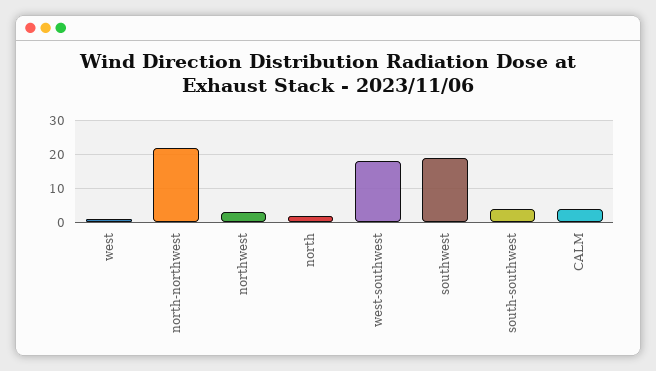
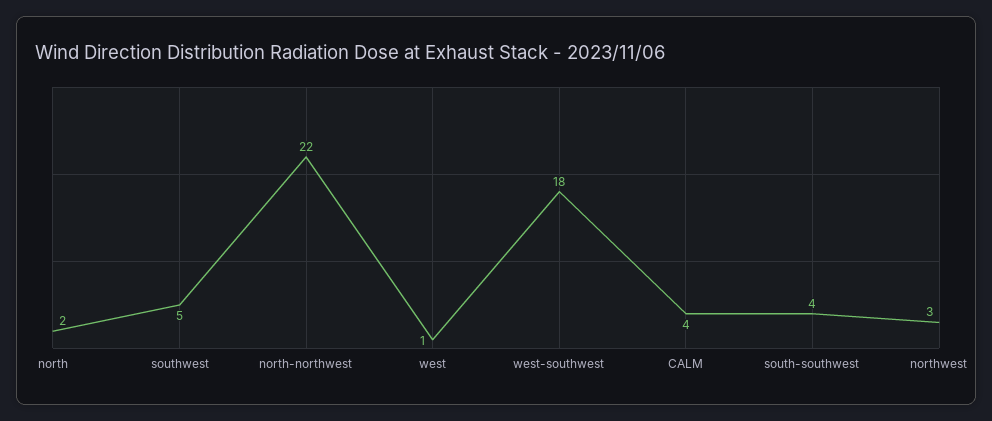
southwest: 20 -> 5

